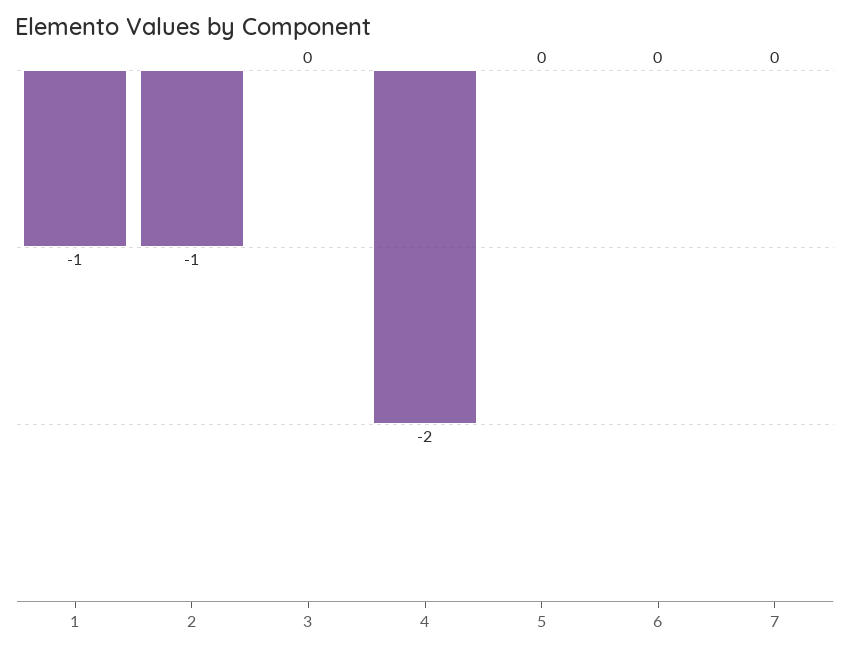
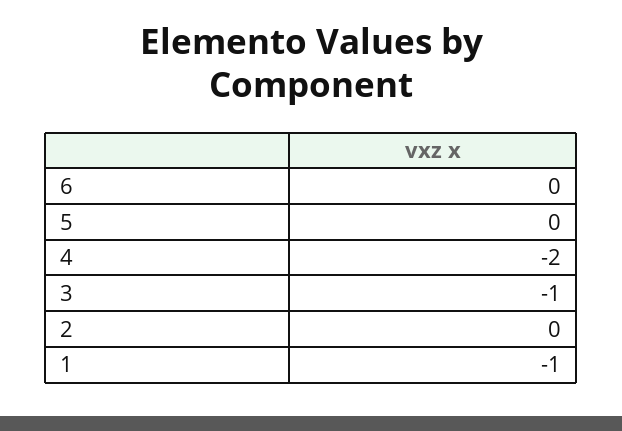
2: -1 -> 0
3: 0 -> -1
7: 0 -> none

